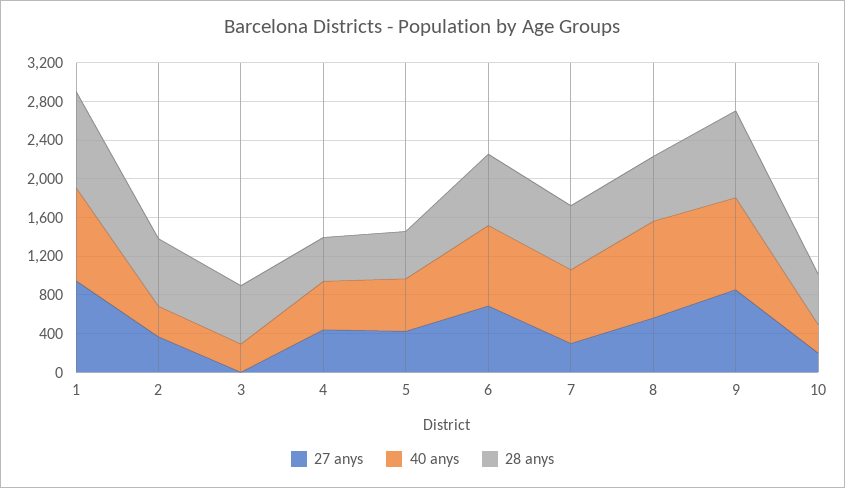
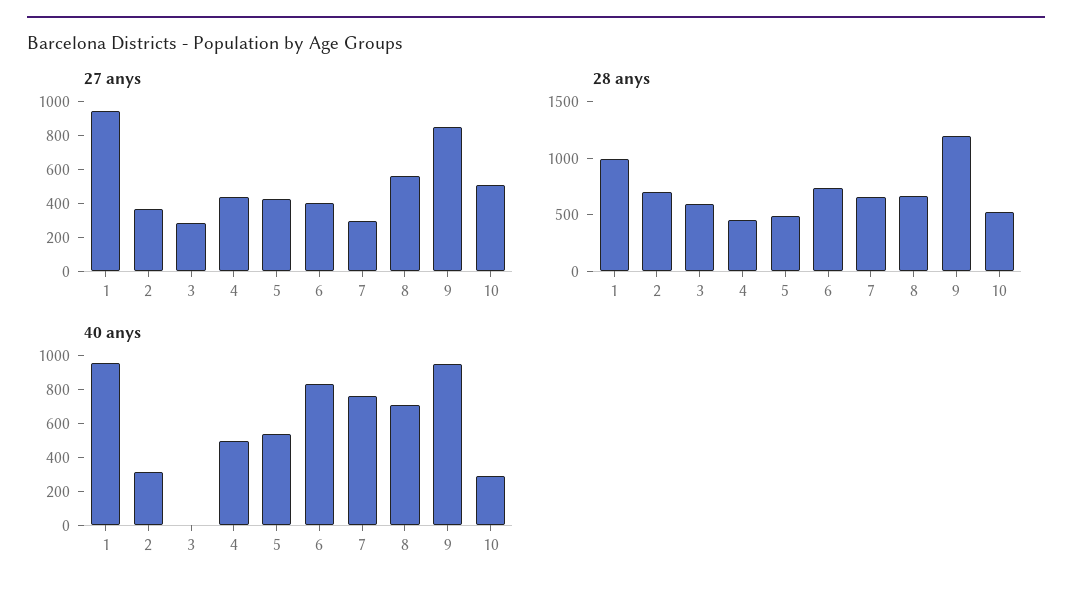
27 anys, 3: 0 -> 300
40 anys, 3: 300 -> 0
27 anys, 6: 700 -> 400
40 anys, 8: 1000 -> 700
28 anys, 9: 900 -> 1200
27 anys, 10: 200 -> 500

